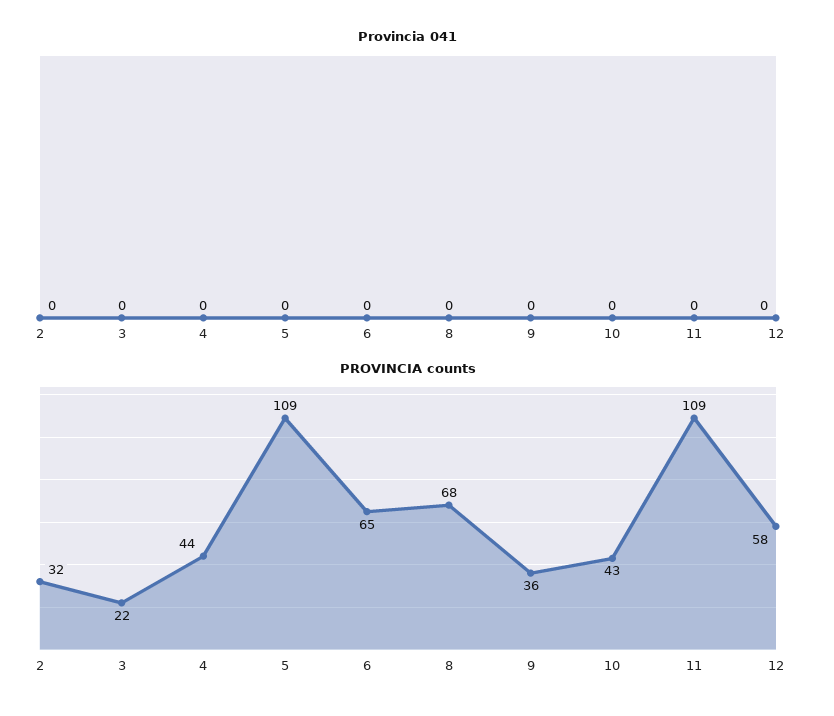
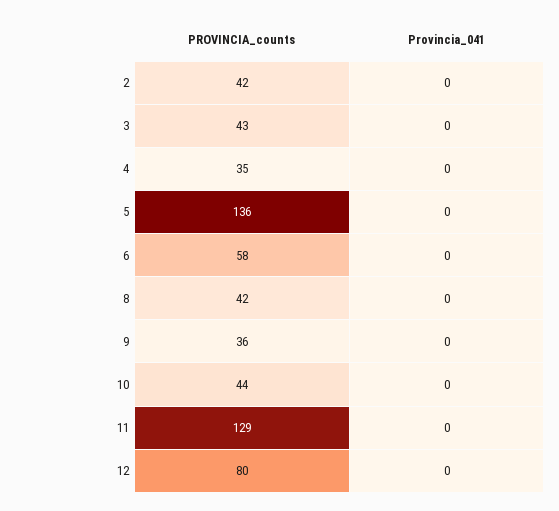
PROVINCIA counts, 2: 32 -> 42
PROVINCIA counts, 3: 22 -> 43
PROVINCIA counts, 4: 44 -> 35
PROVINCIA counts, 5: 109 -> 136
PROVINCIA counts, 6: 65 -> 58
PROVINCIA counts, 8: 68 -> 42
PROVINCIA counts, 10: 43 -> 44
PROVINCIA counts, 11: 109 -> 129
PROVINCIA counts, 12: 58 -> 80

